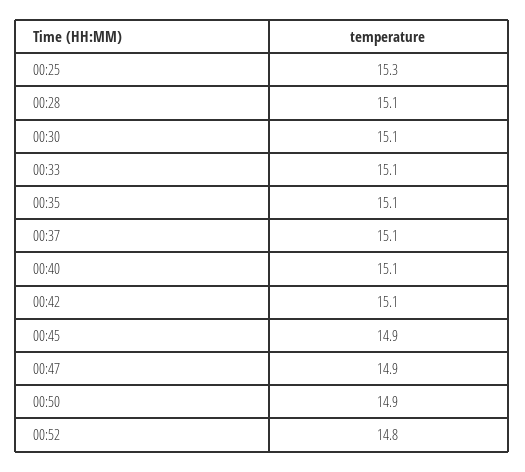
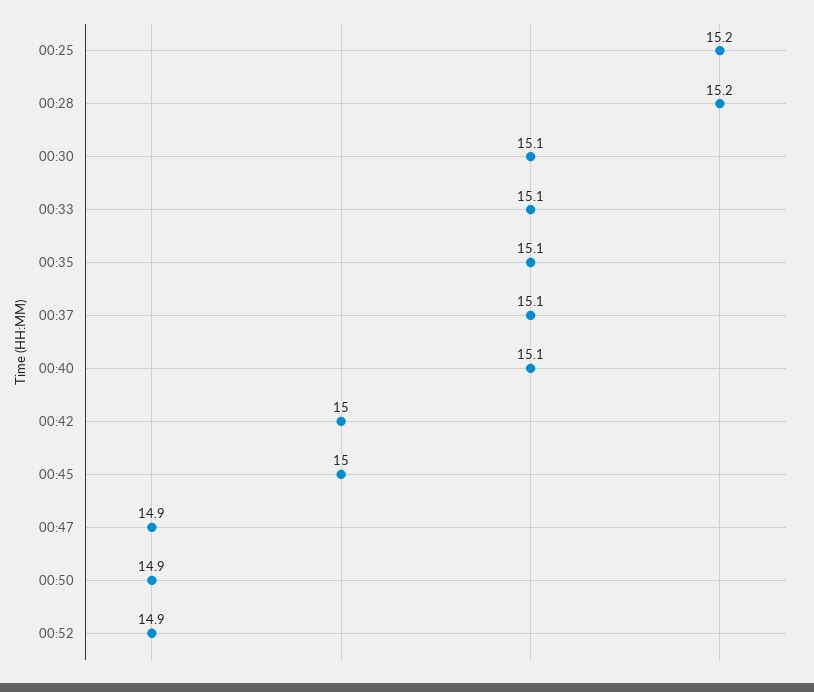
00:25: 15.3 -> 15.2
00:28: 15.1 -> 15.2
00:42: 15.1 -> 15
00:45: 14.9 -> 15
00:52: 14.8 -> 14.9

